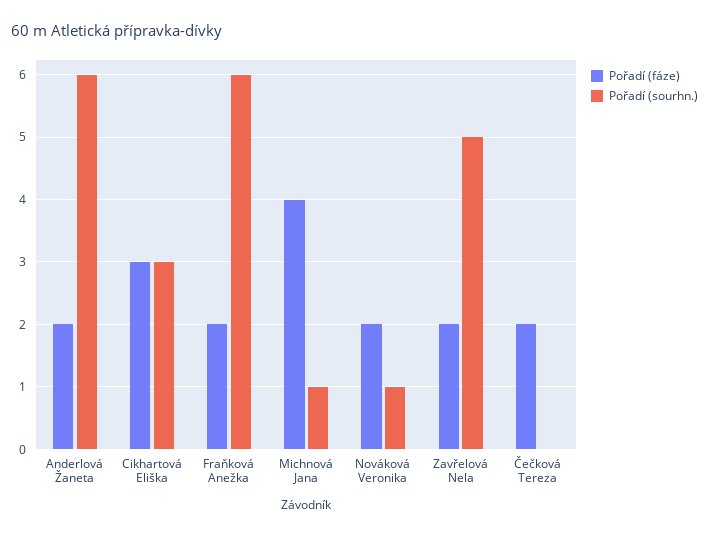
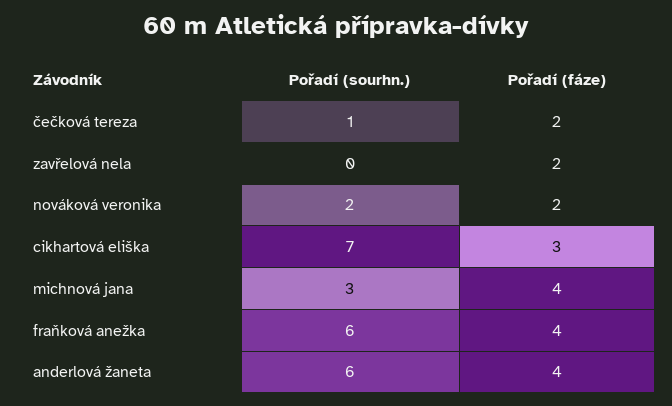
Pořadí (fáze), Anderlová Žaneta: 2 -> 4
Pořadí (sourhn.), Cikhartová Eliška: 3 -> 7
Pořadí (fáze), Fraňková Anežka: 2 -> 4
Pořadí (sourhn.), Michnová Jana: 1 -> 3
Pořadí (sourhn.), Nováková Veronika: 1 -> 2
Pořadí (sourhn.), Zavřelová Nela: 5 -> 0
Pořadí (sourhn.), Čečková Tereza: 0 -> 1

